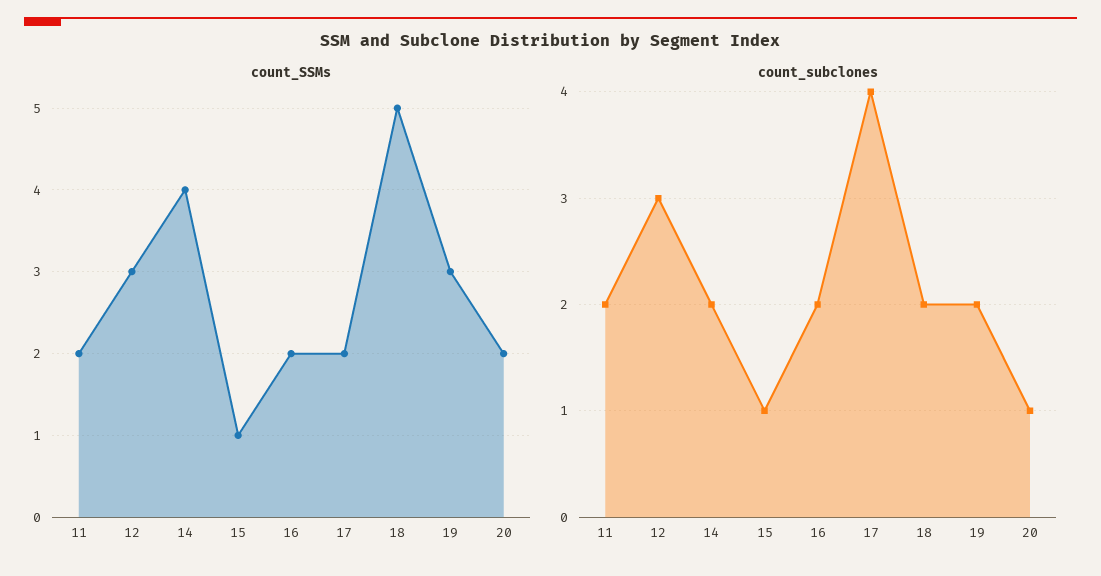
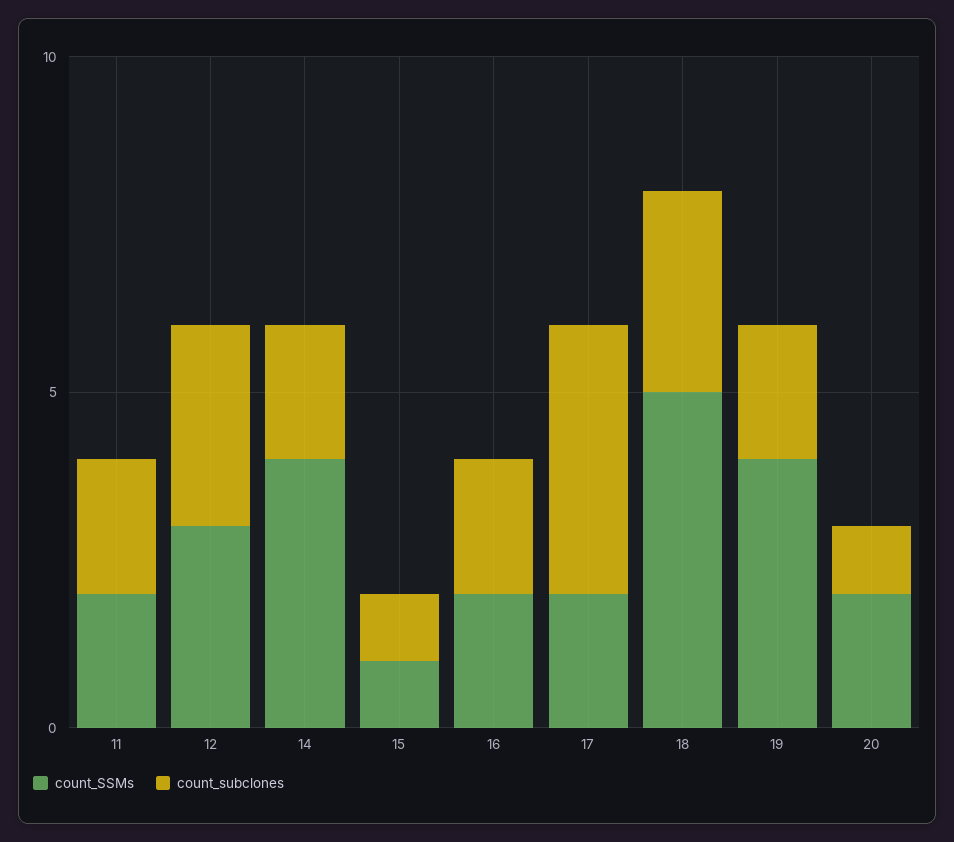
count_SSMs, 19: 3 -> 4
count_subclones, 18: 2 -> 3

